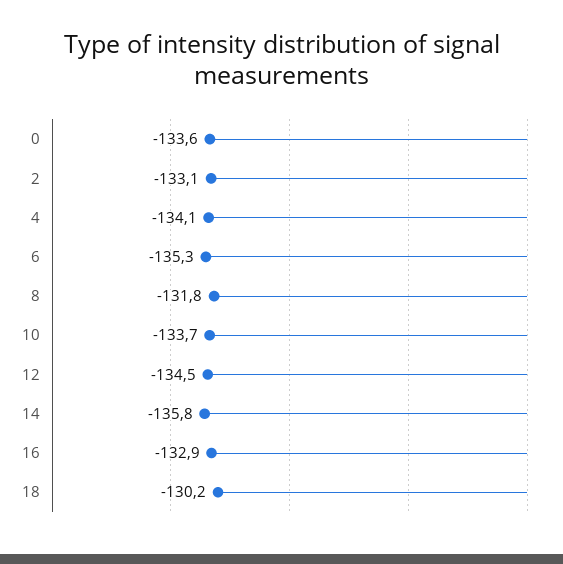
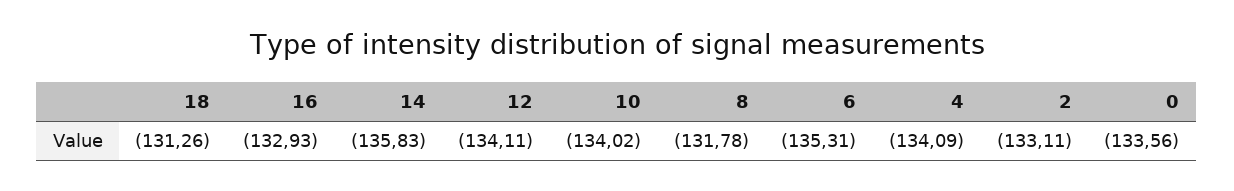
10: -133.7 -> -134.02
12: -134.5 -> -134.11
18: -130.2 -> -131.26

